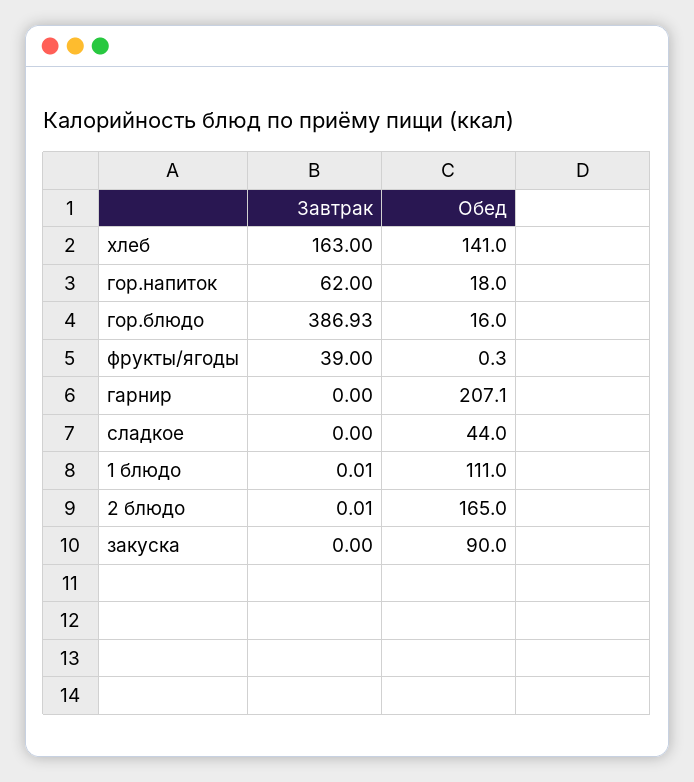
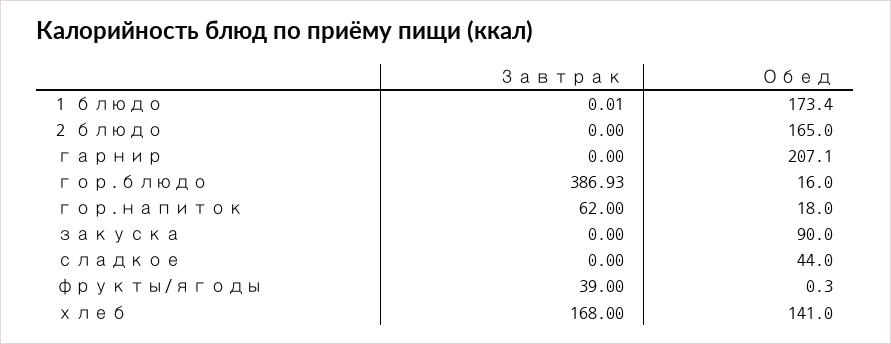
Завтрак, хлеб: 163 -> 168
Обед, 1 блюдо: 111 -> 173.4
Завтрак, 2 блюдо: 0.01 -> 0

